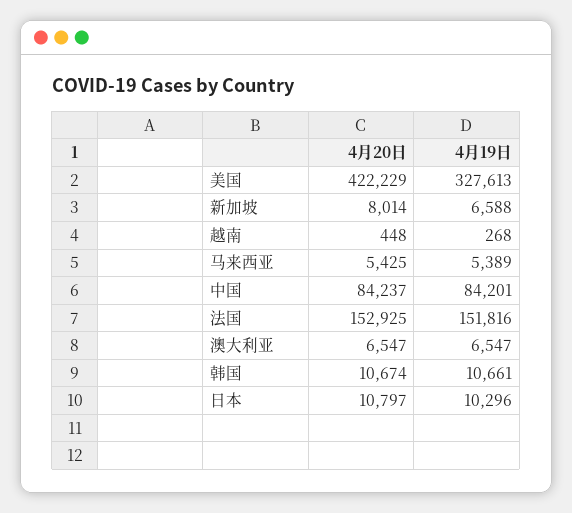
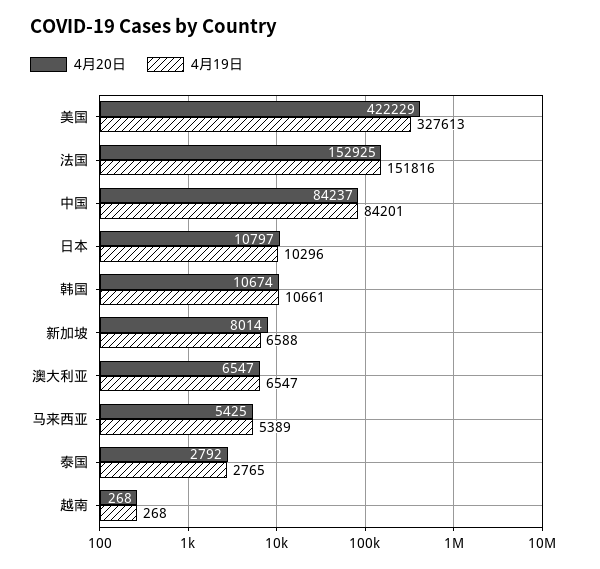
4月20日, 越南: 448 -> 268
4月20日, 泰国: none -> 2792
4月19日, 泰国: none -> 2765

